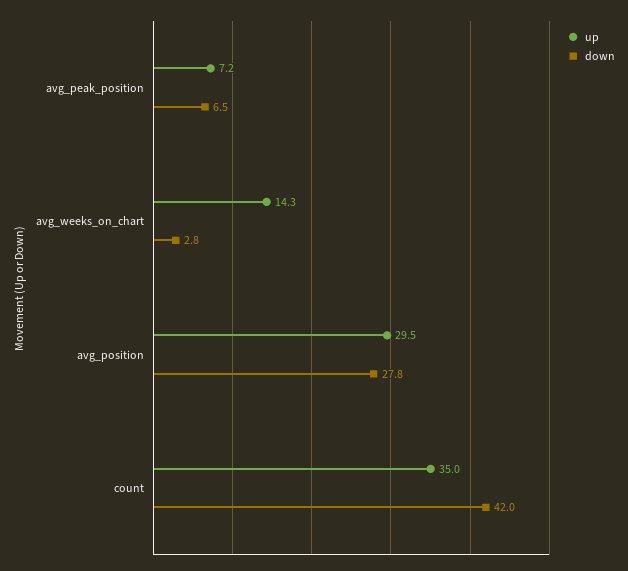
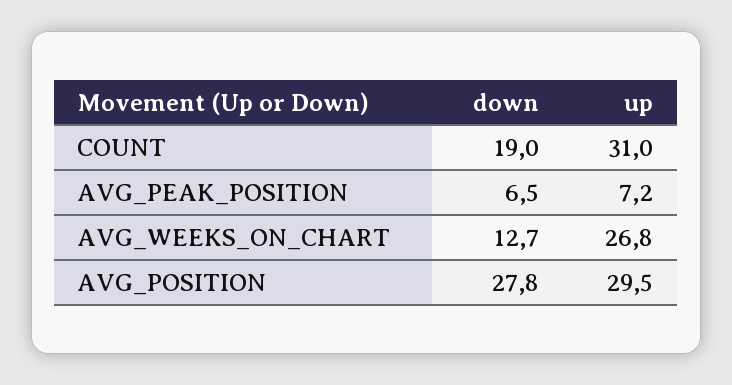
up, avg_weeks_on_chart: 14.3 -> 26.8
down, avg_weeks_on_chart: 2.8 -> 12.7
up, count: 35 -> 31
down, count: 42 -> 19

